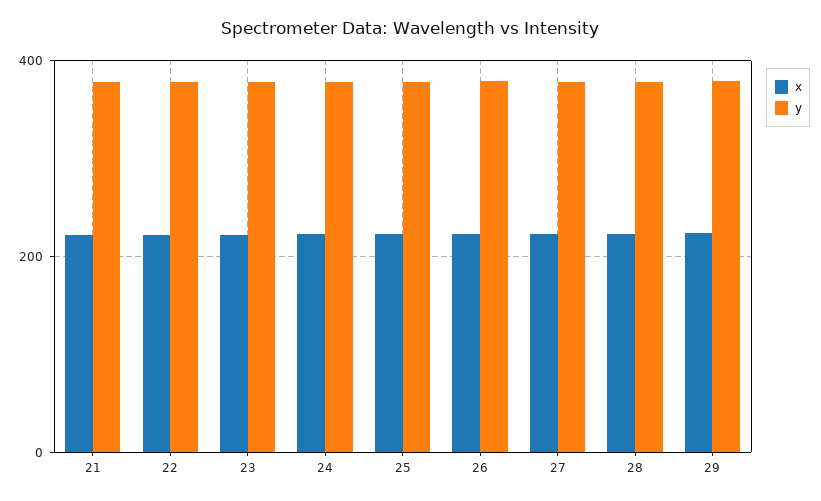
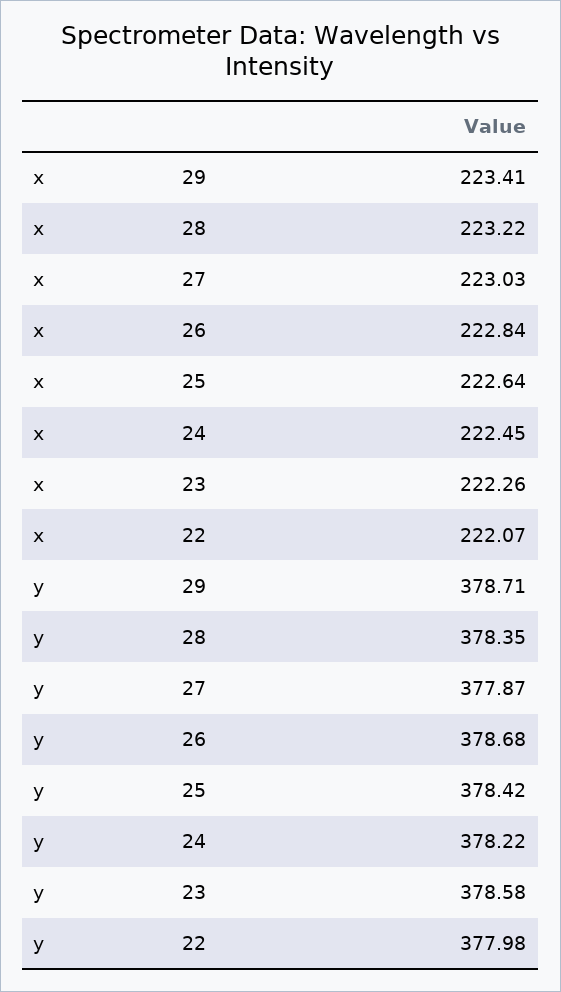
x, 21: 220 -> none
y, 21: 380 -> none

